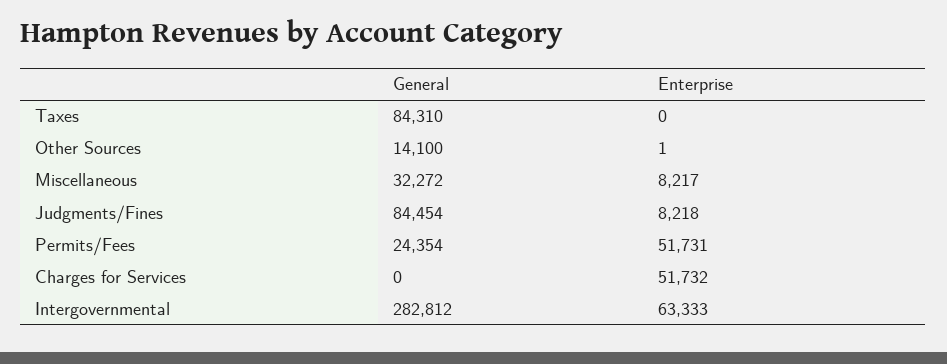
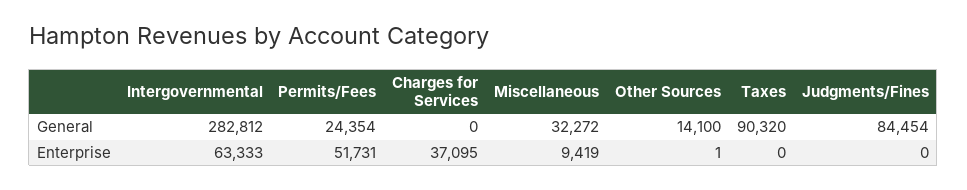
General, Taxes: 84310 -> 90320
Enterprise, Miscellaneous: 8217 -> 9419
Enterprise, Judgments/Fines: 8218 -> 0
Enterprise, Charges for Services: 51732 -> 37095

